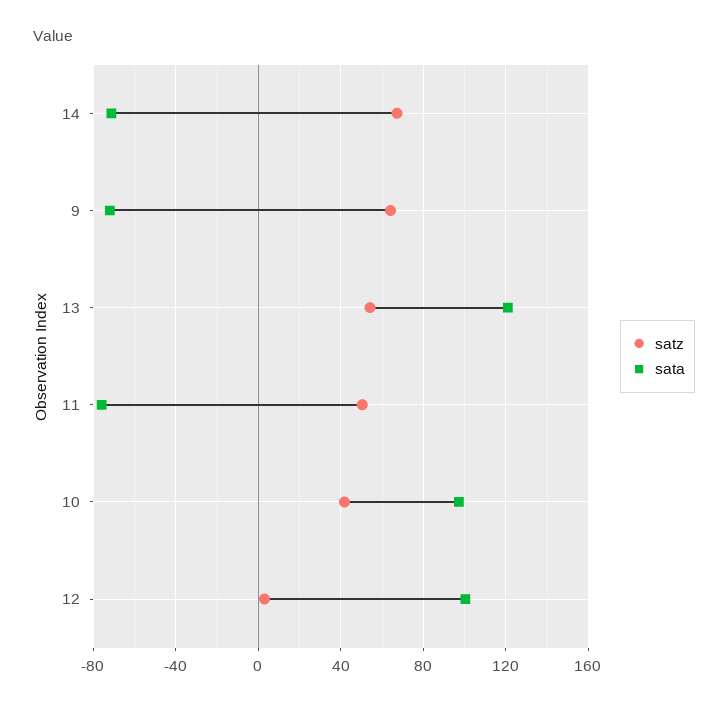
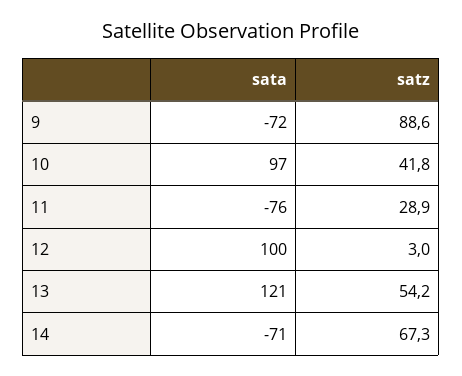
satz, 9: 65 -> 88.6
satz, 11: 50 -> 28.9

